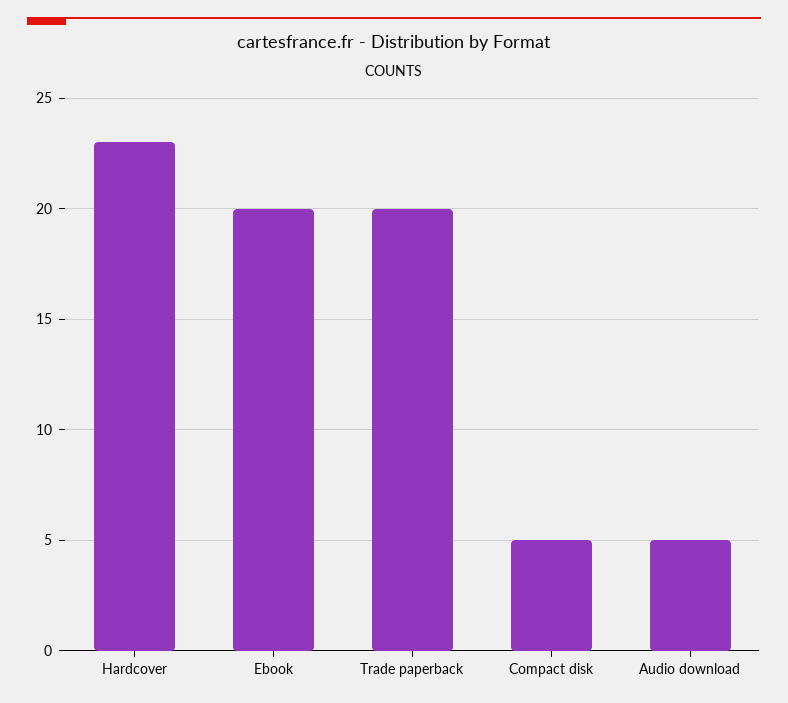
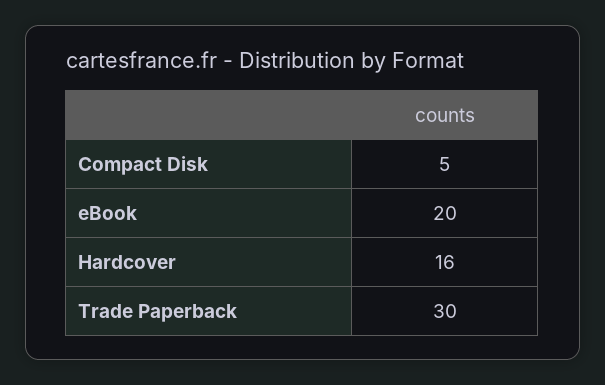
Hardcover: 23 -> 16
Trade paperback: 20 -> 30
Audio download: 5 -> none

